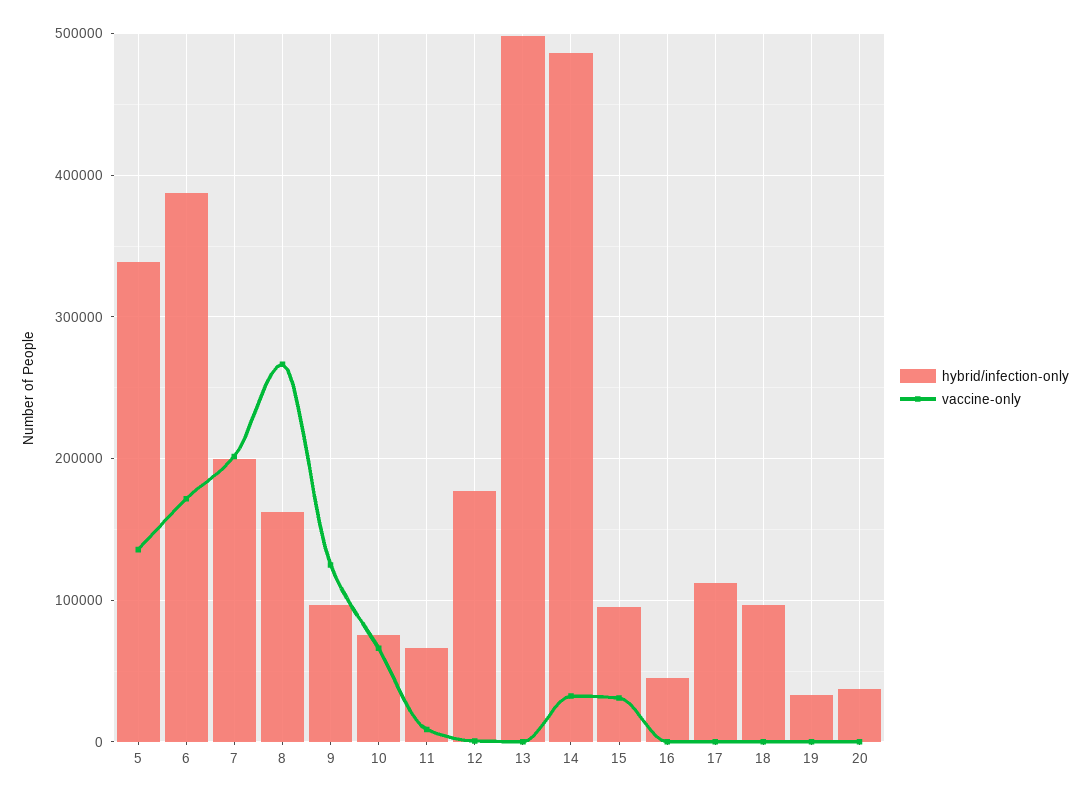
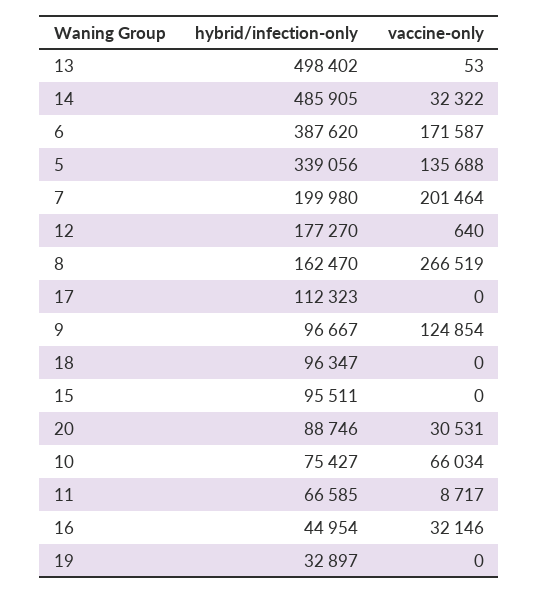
vaccine-only, 15: 30000 -> 0
vaccine-only, 16: 0 -> 32146
hybrid/infection-only, 20: 40000 -> 88746
vaccine-only, 20: 0 -> 30531

